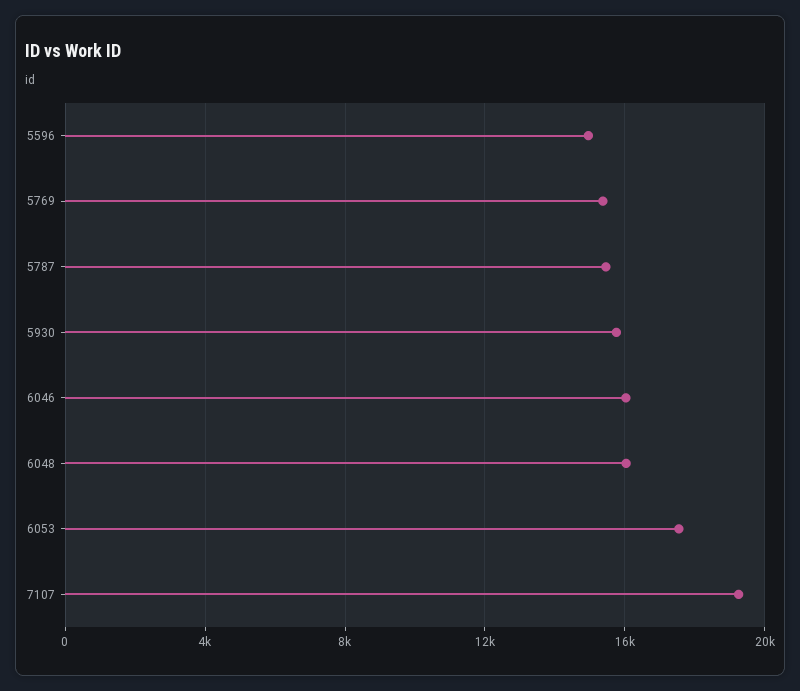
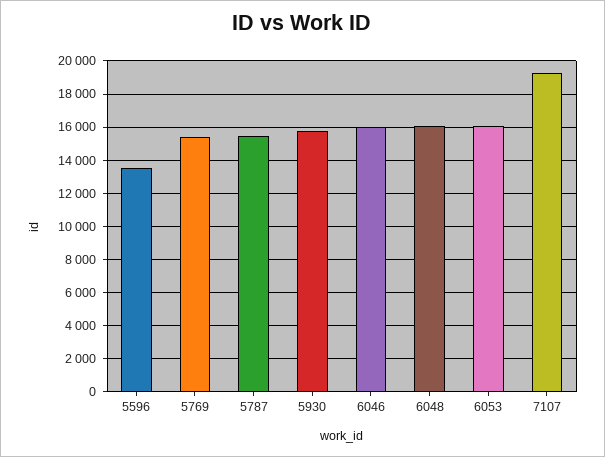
5596: 15000 -> 13500
6053: 17500 -> 16000

